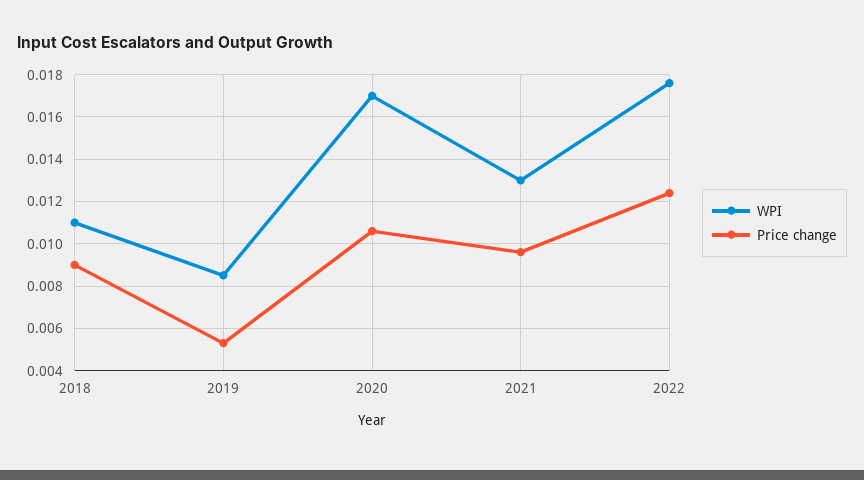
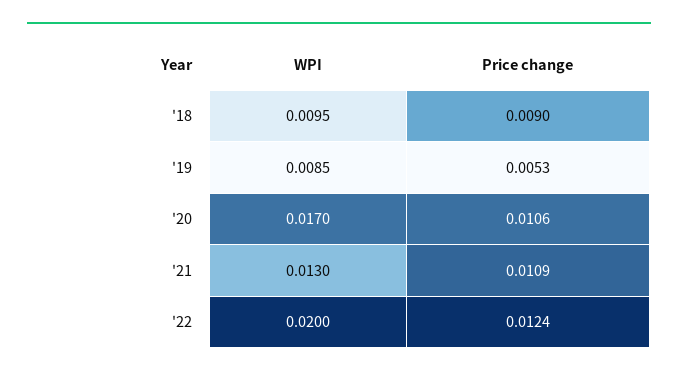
WPI, 2018: 0.011 -> 0.0095
Price change, 2021: 0.0095 -> 0.0109
WPI, 2022: 0.0175 -> 0.02

